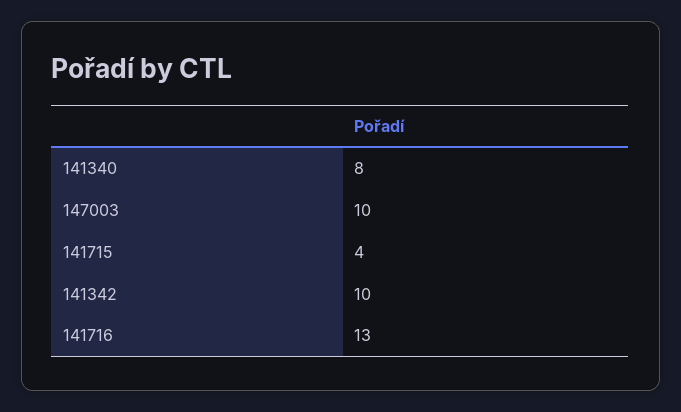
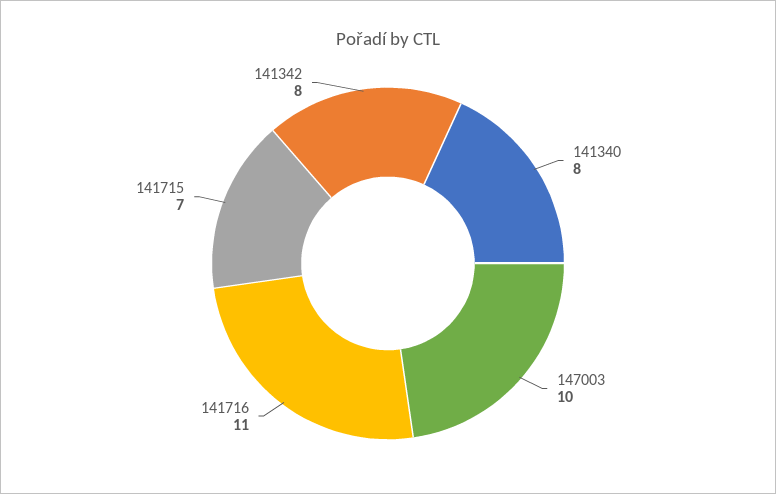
141715: 4 -> 7
141342: 10 -> 8
141716: 13 -> 11

